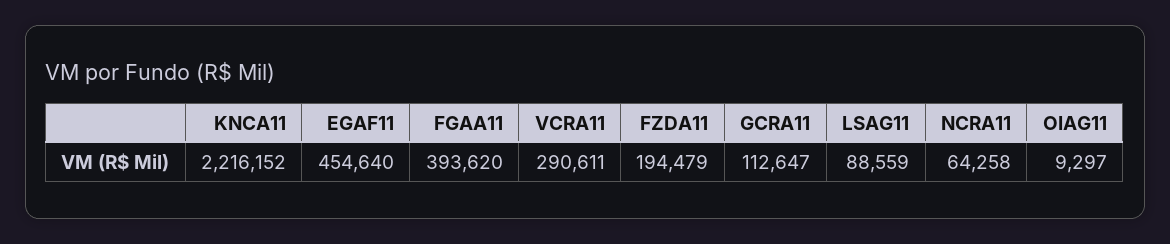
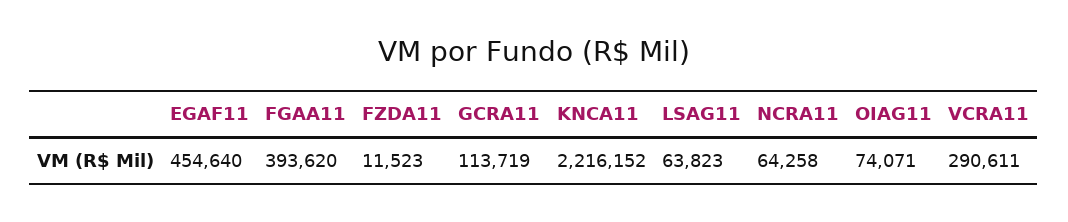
FZDA11: 194479 -> 11523
GCRA11: 112647 -> 113719
LSAG11: 88559 -> 63823
OIAG11: 9297 -> 74071

